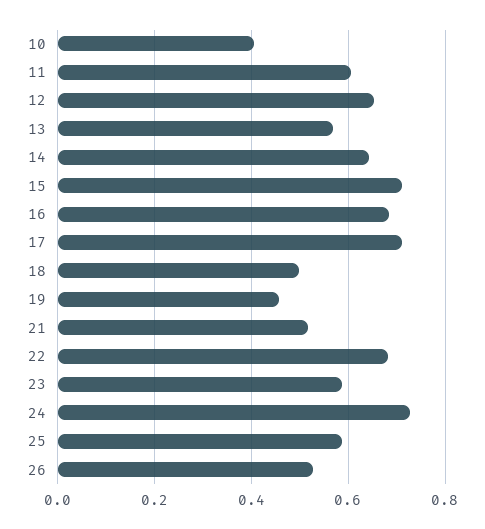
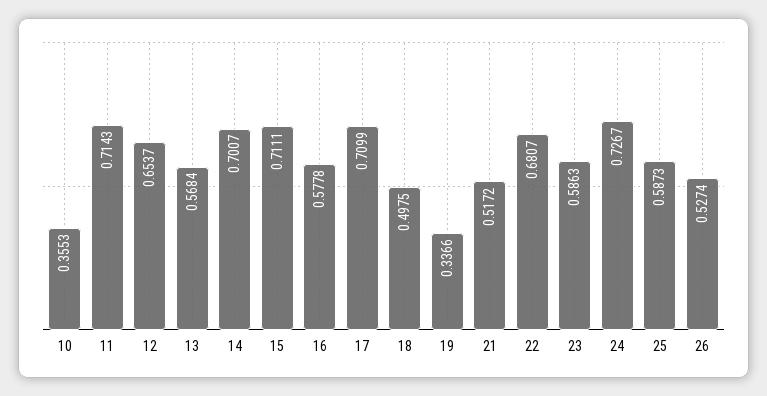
10: 0.4 -> 0.3553
11: 0.6 -> 0.7143
14: 0.64 -> 0.7007
16: 0.68 -> 0.5778
19: 0.46 -> 0.3366

